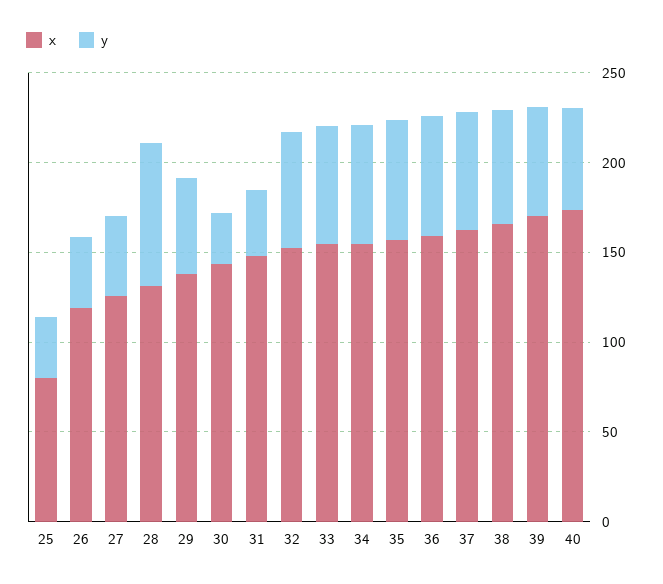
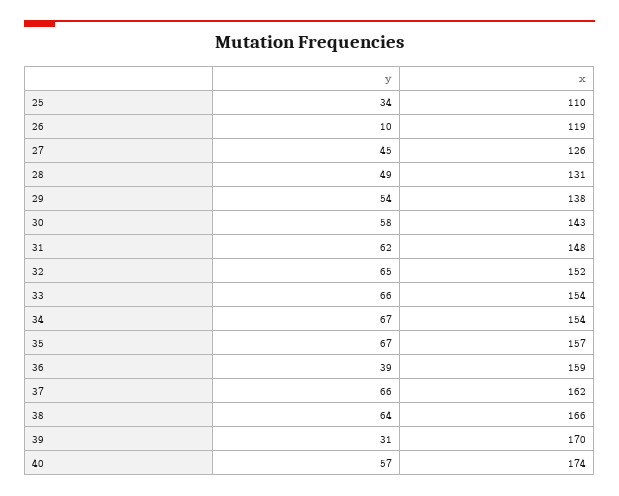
x, 25: 80 -> 110
y, 26: 40 -> 10
y, 28: 80 -> 49
y, 30: 30 -> 58
y, 31: 40 -> 62
y, 36: 70 -> 39
y, 39: 60 -> 31

